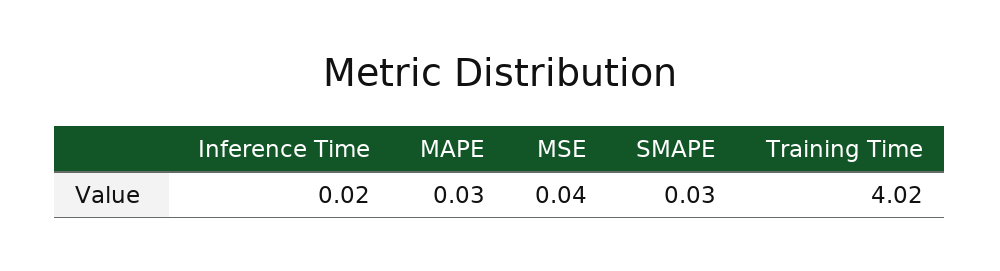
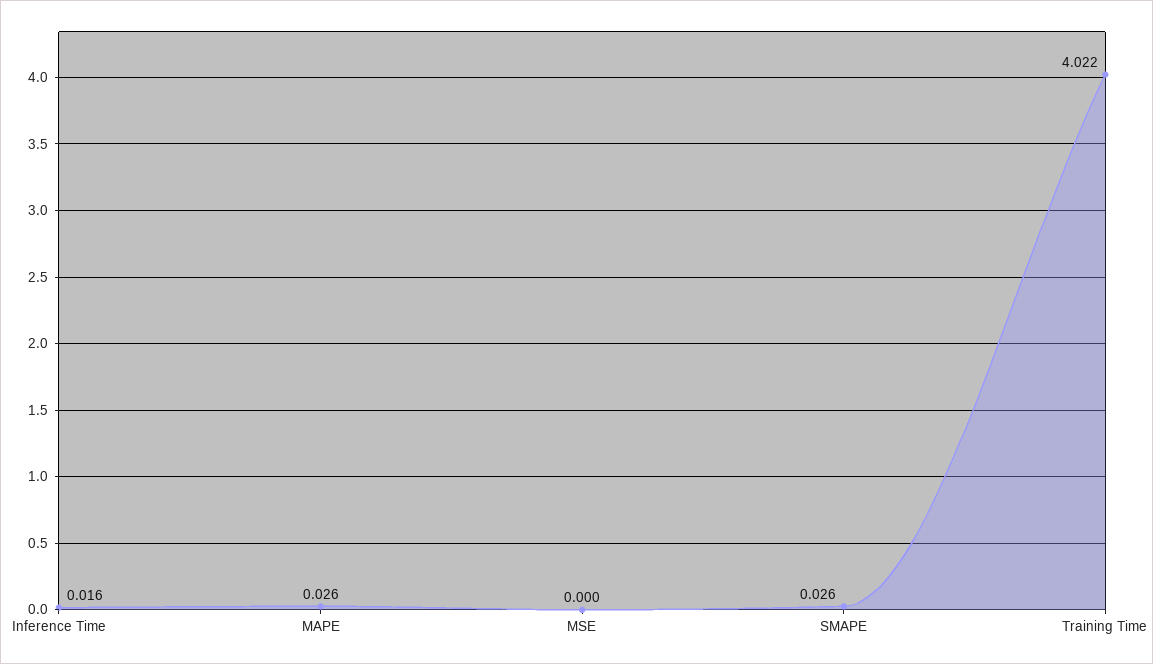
MSE: 0.04 -> 0

